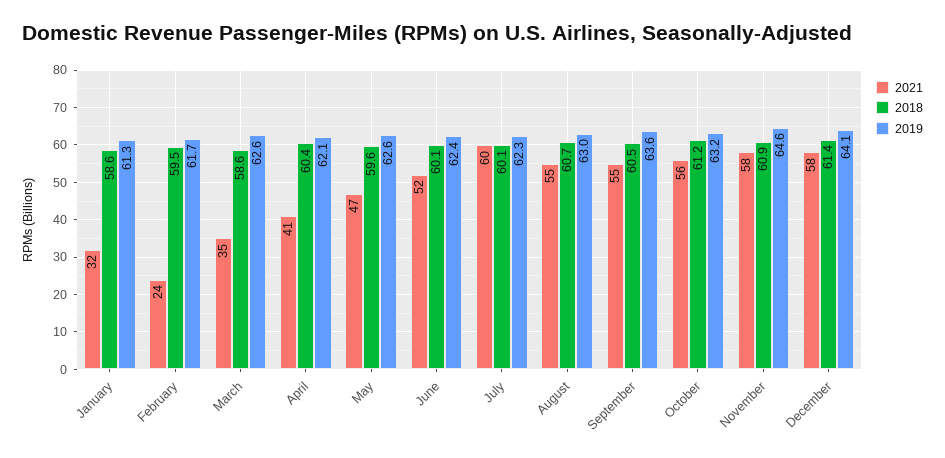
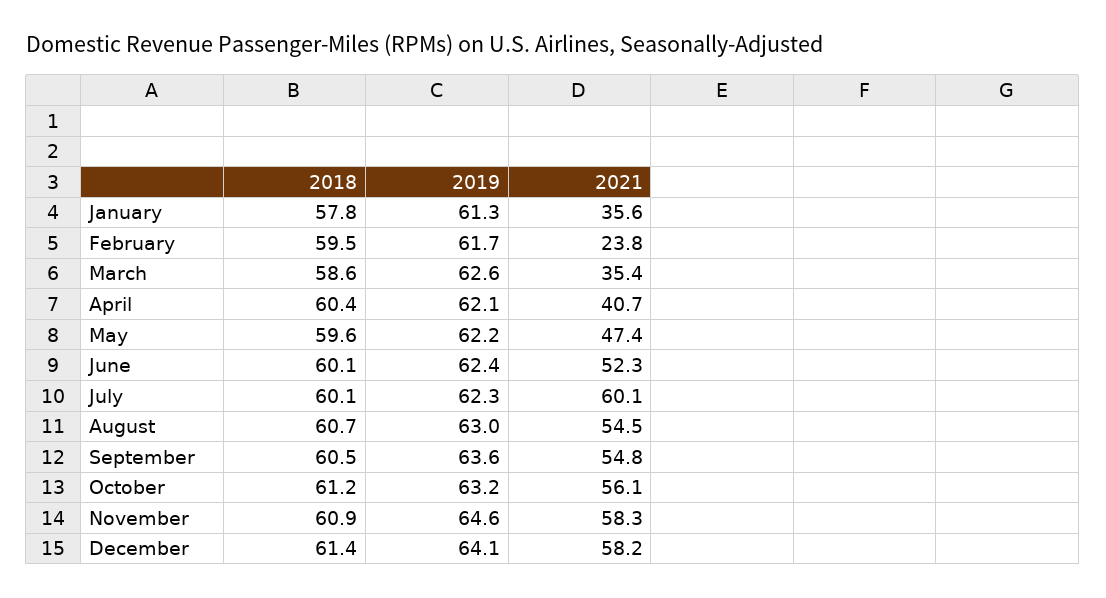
2021, January: 32 -> 35.6
2018, January: 58.6 -> 57.8
2019, May: 62.6 -> 62.2

